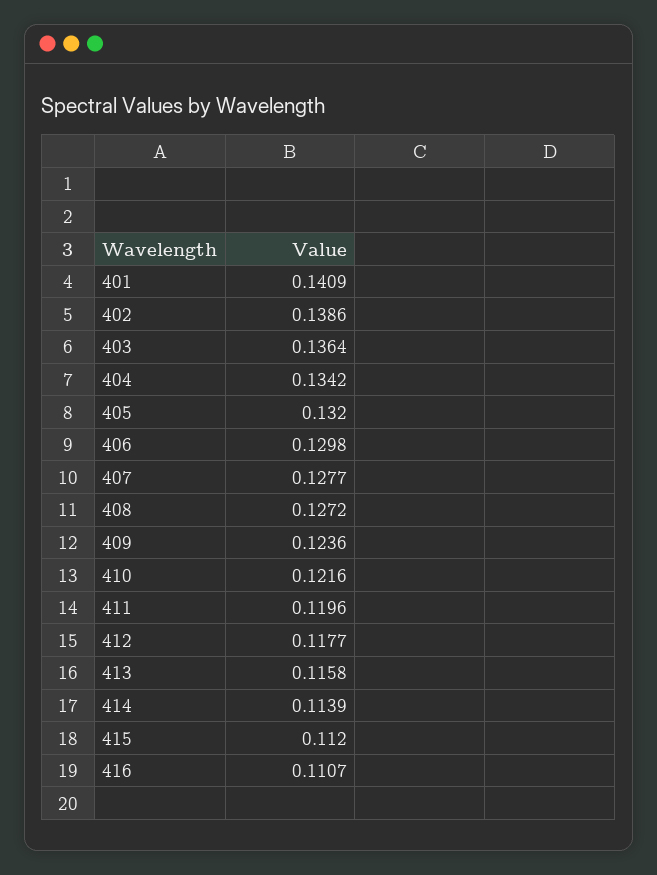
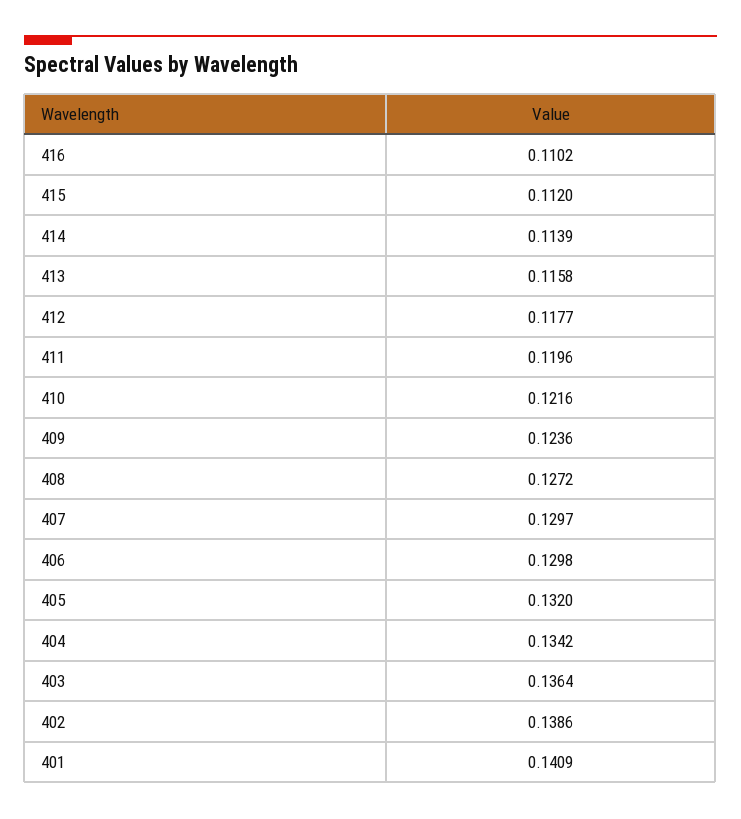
407: 0.1277 -> 0.1297
416: 0.1107 -> 0.1102

